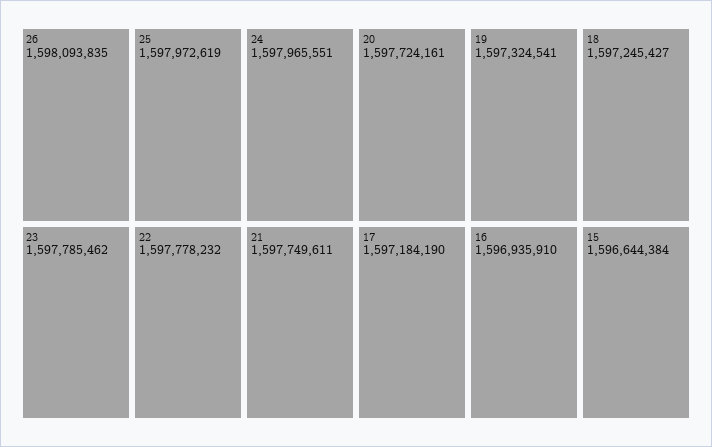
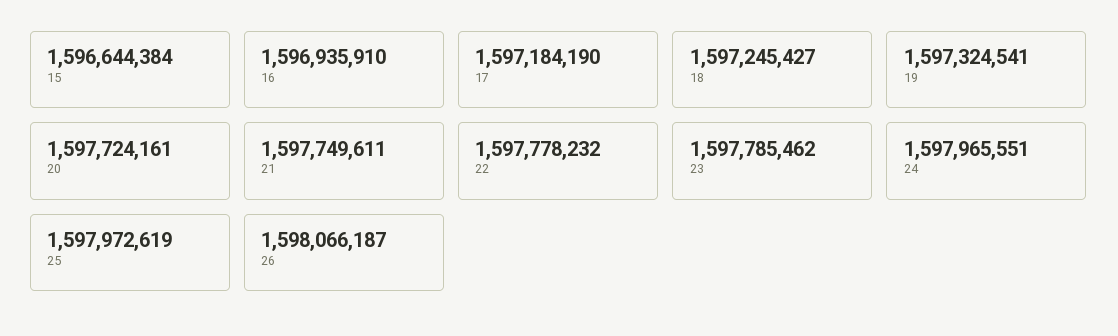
26: 1598093835 -> 1598066187

